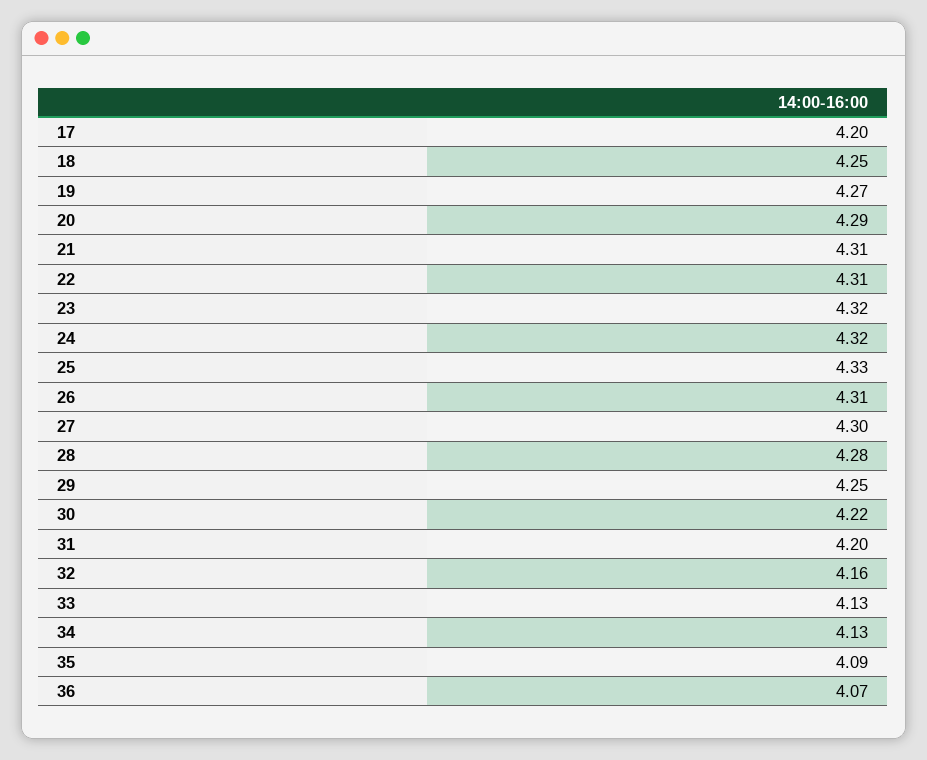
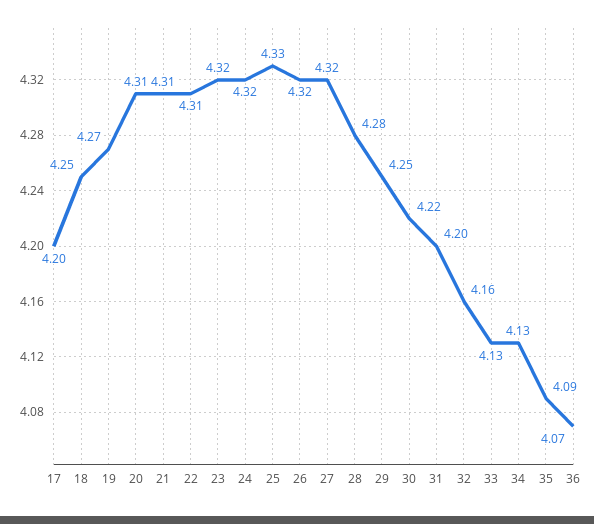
20: 4.29 -> 4.31
26: 4.31 -> 4.32
27: 4.3 -> 4.32

